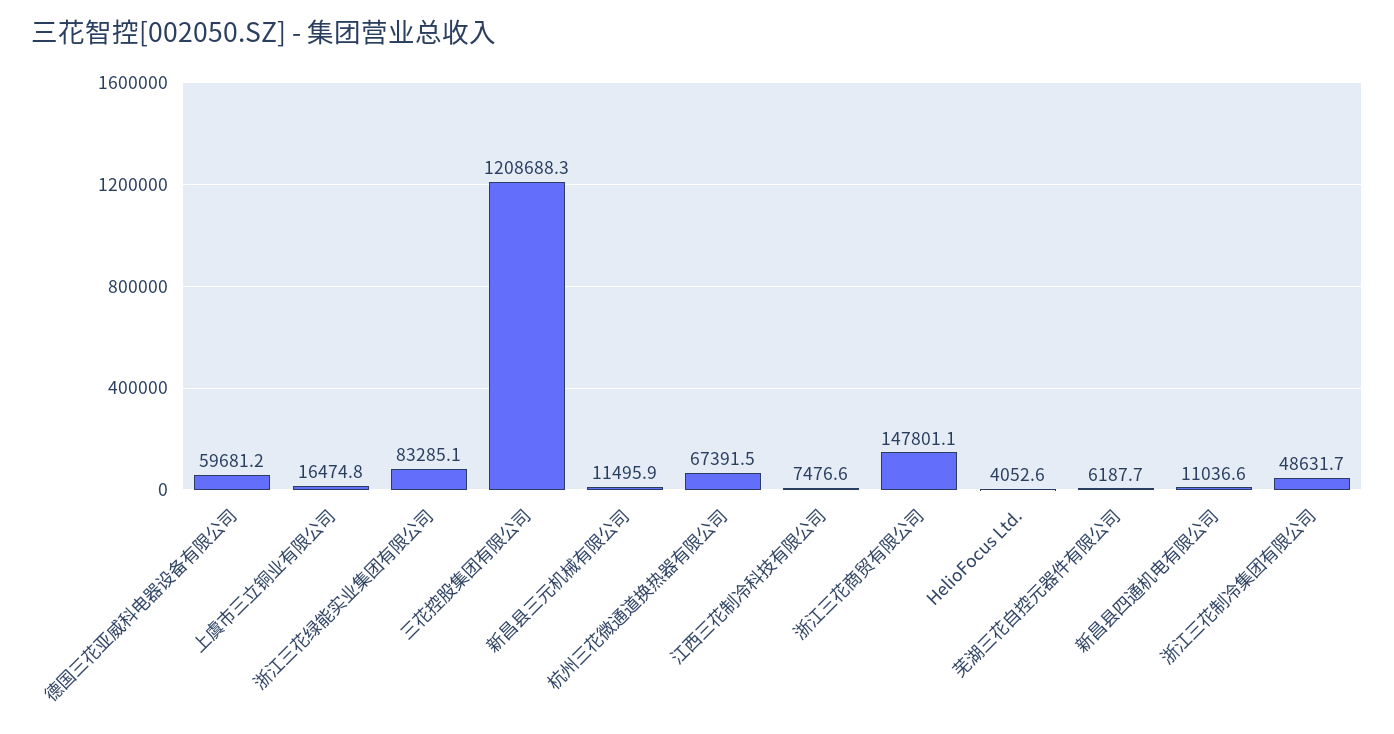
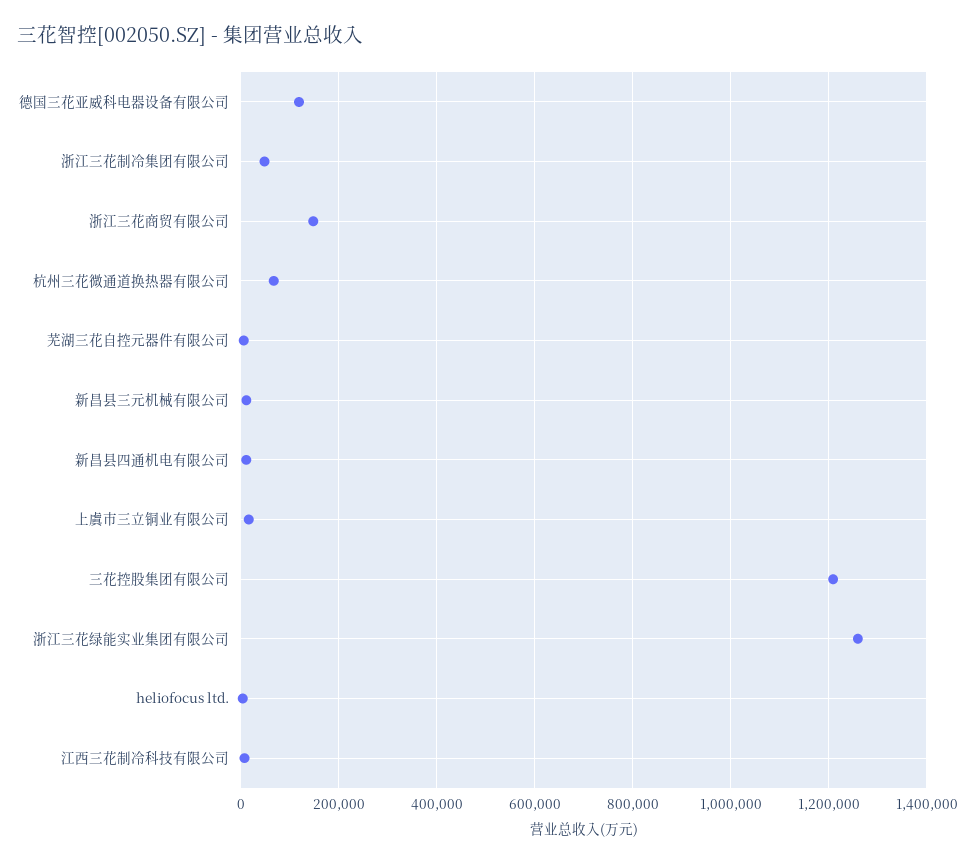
德国三花亚威科电器设备有限公司: 59681.2 -> 120000
浙江三花绿能实业集团有限公司: 83285.1 -> 1260000

